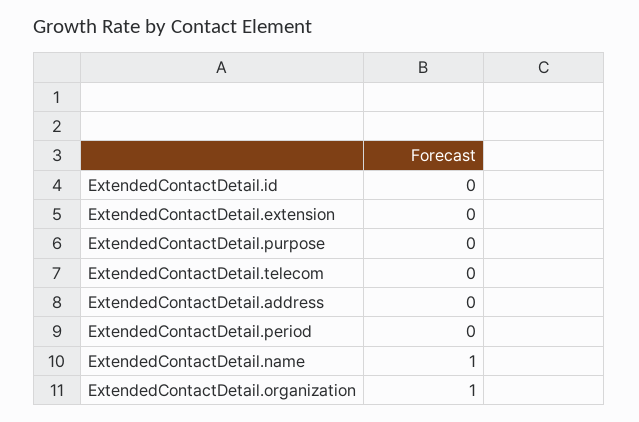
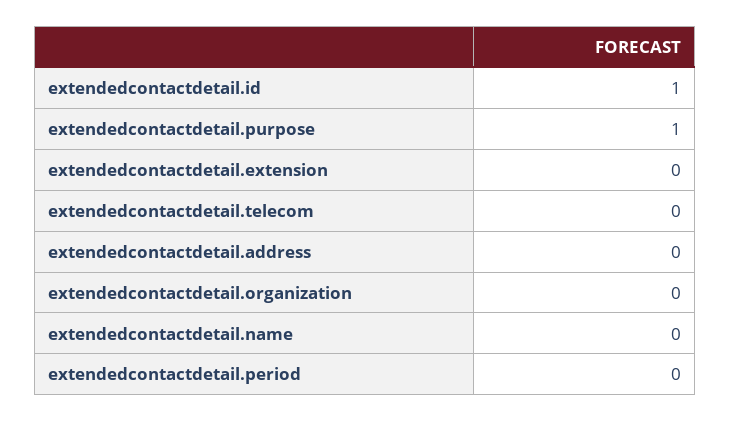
ExtendedContactDetail.id: 0 -> 1
ExtendedContactDetail.purpose: 0 -> 1
ExtendedContactDetail.name: 1 -> 0
ExtendedContactDetail.organization: 1 -> 0

